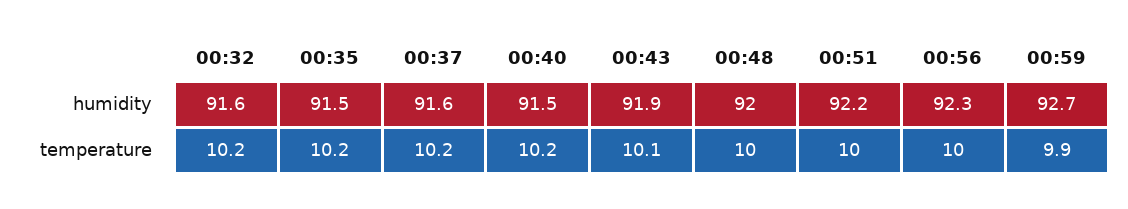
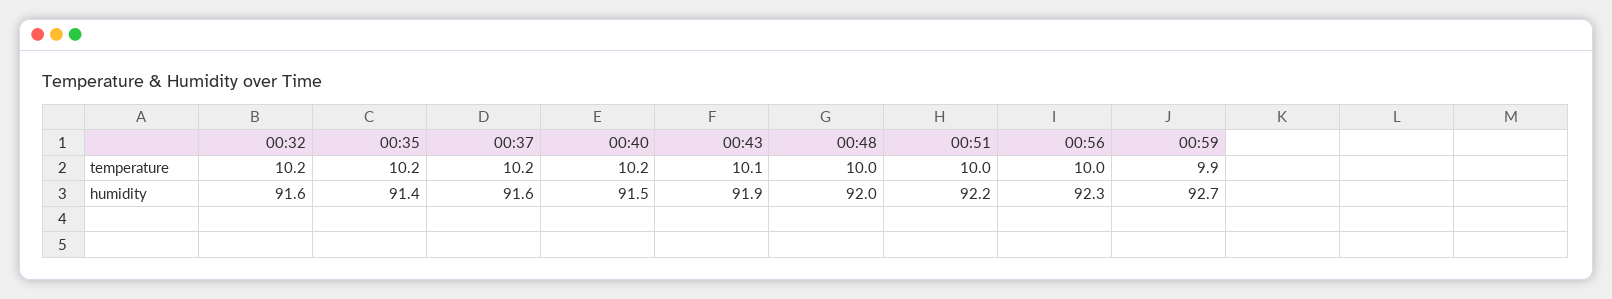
00:35, humidity: 91.5 -> 91.4

